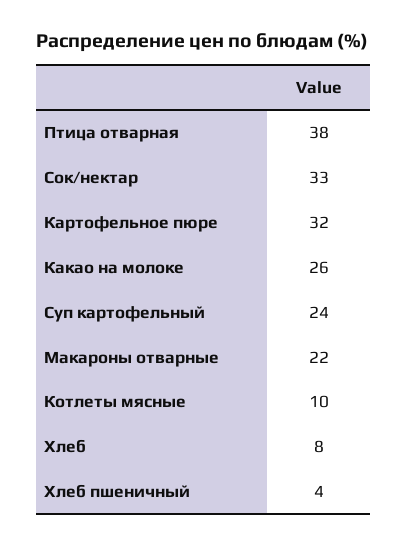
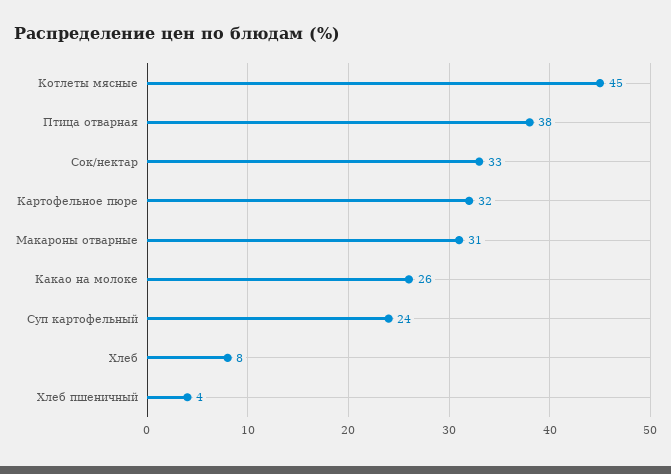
Макароны отварные: 22 -> 31
Котлеты мясные: 10 -> 45

